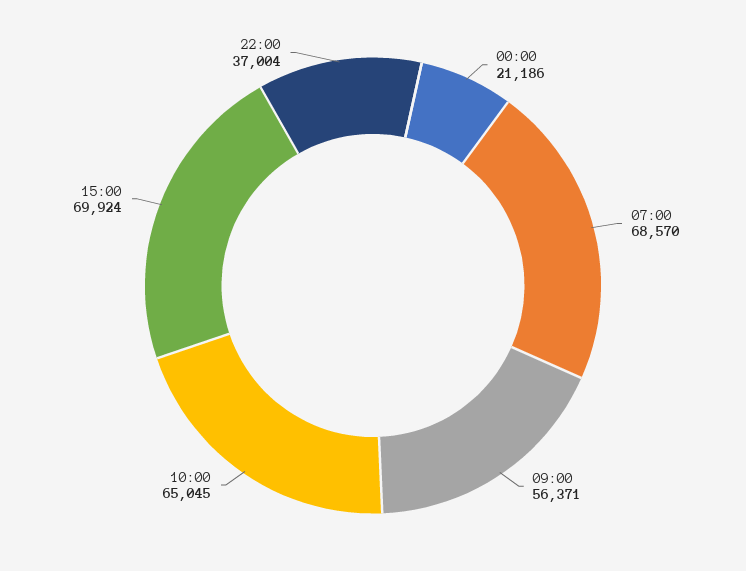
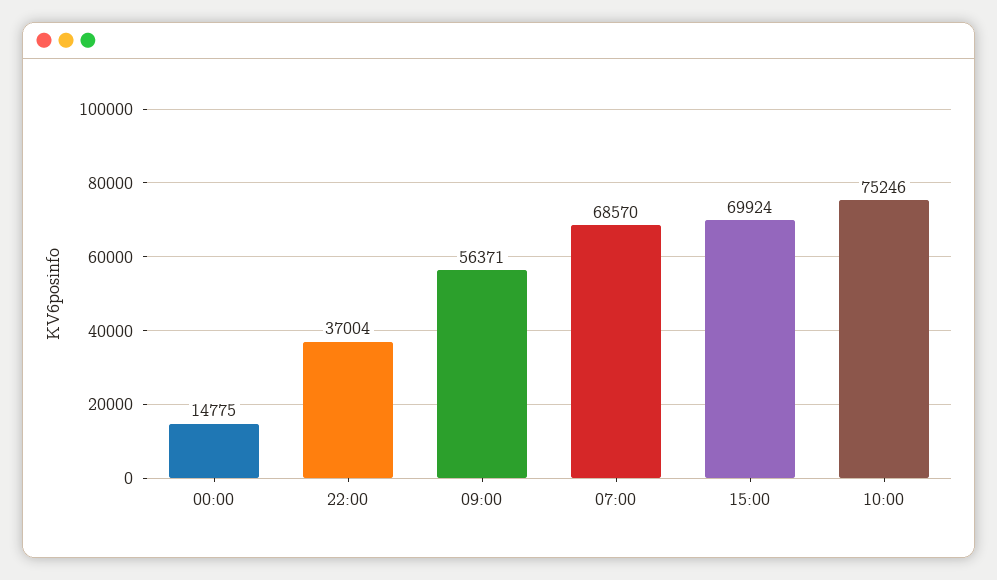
00:00: 21186 -> 14775
10:00: 65045 -> 75246

